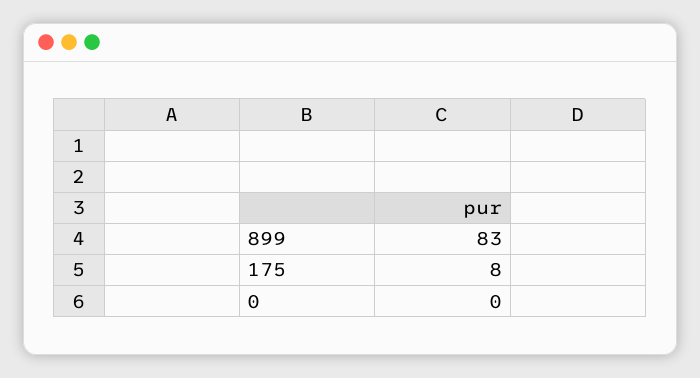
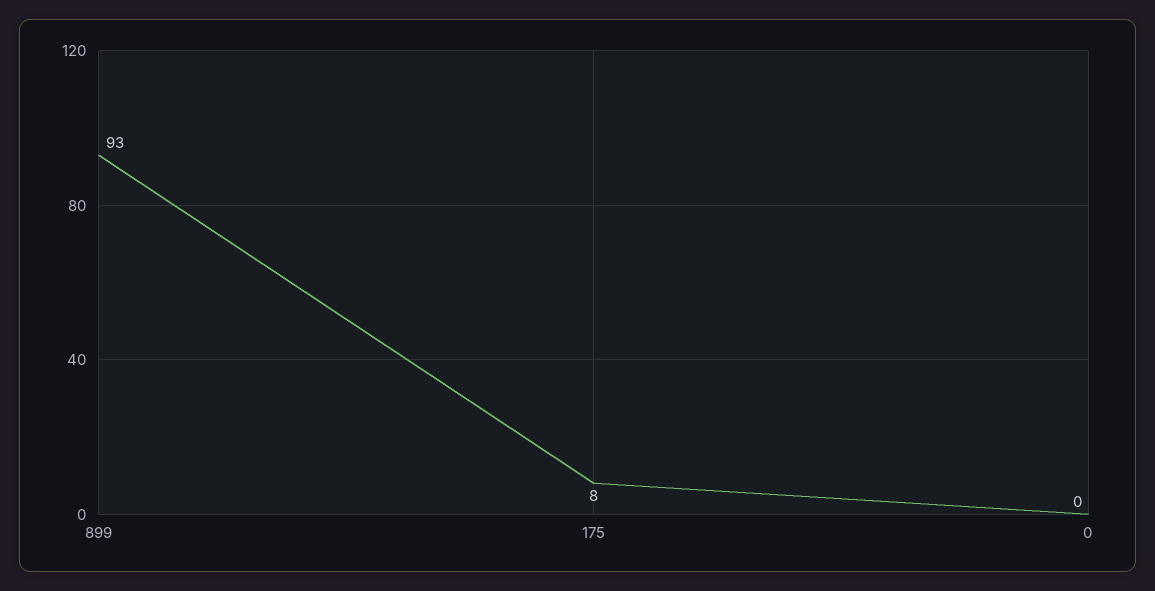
899: 83 -> 93

